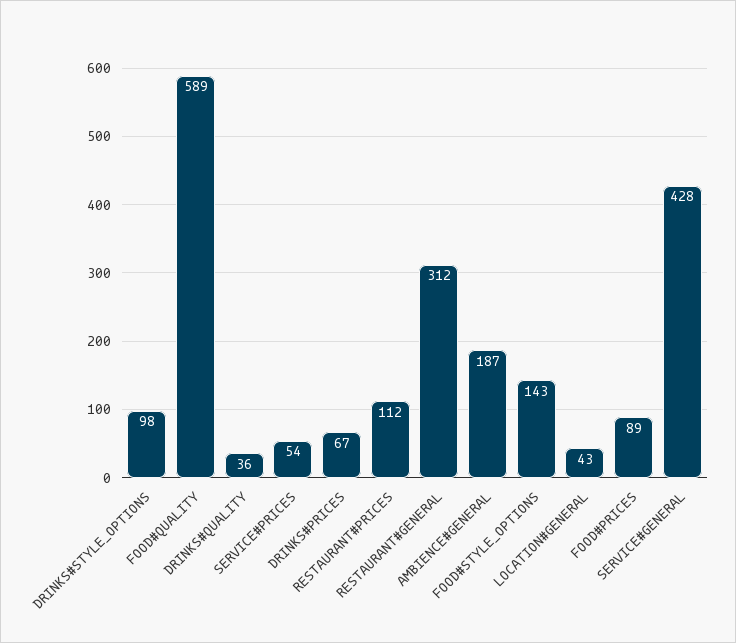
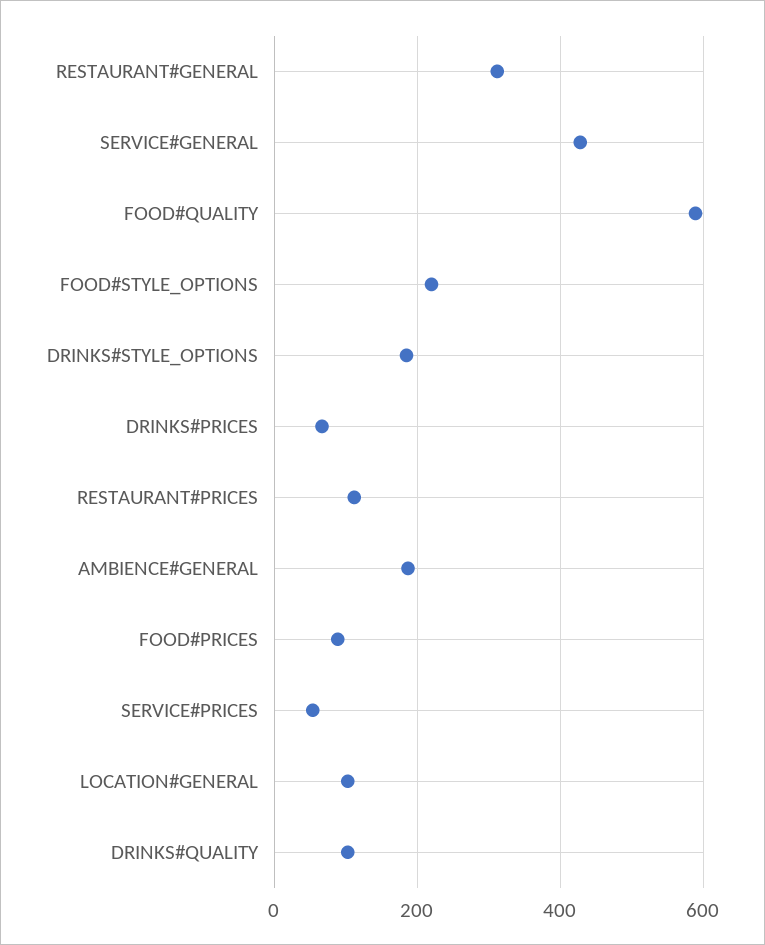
DRINKS#STYLE_OPTIONS: 98 -> 180
DRINKS#QUALITY: 36 -> 100
FOOD#STYLE_OPTIONS: 143 -> 220
LOCATION#GENERAL: 43 -> 100

